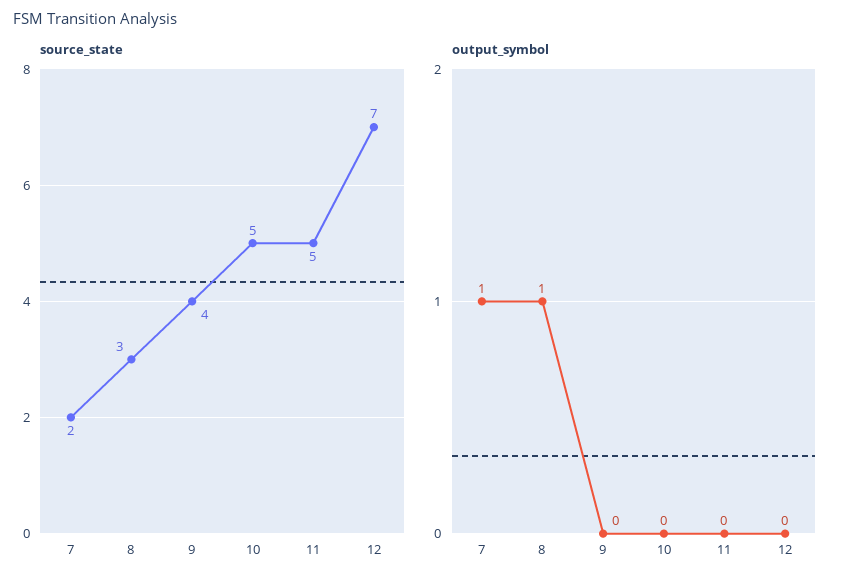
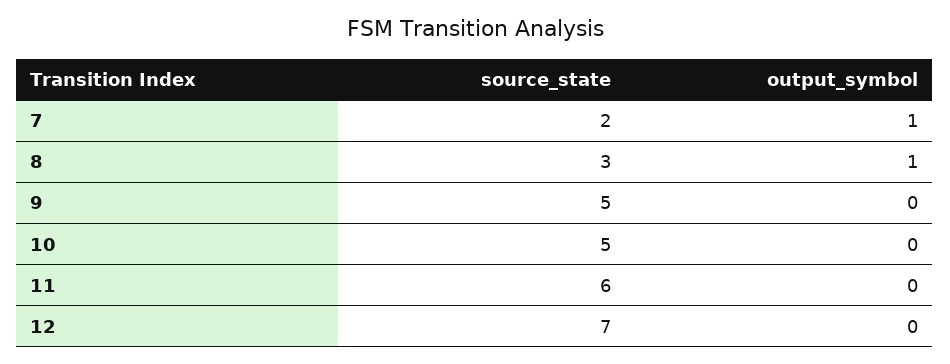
source_state, 9: 4 -> 5
source_state, 11: 5 -> 6

